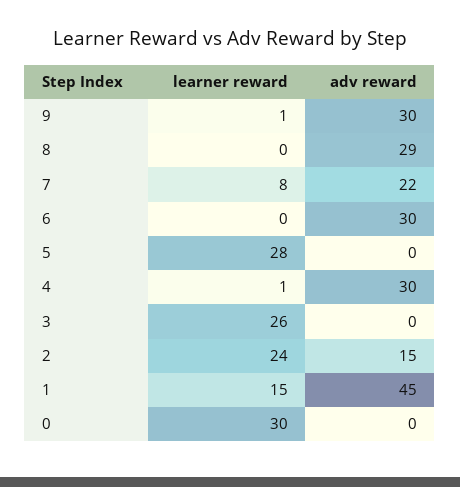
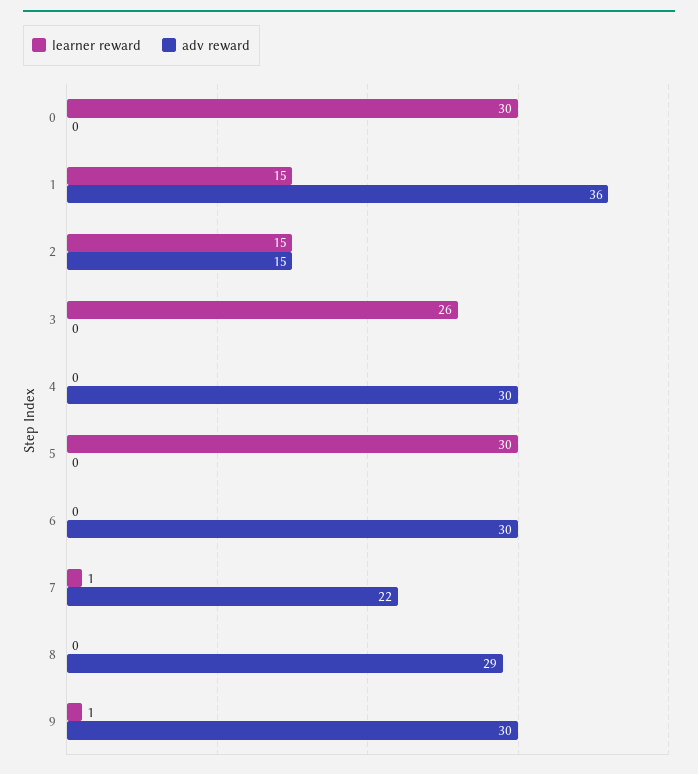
learner reward, 7: 8 -> 1
learner reward, 5: 28 -> 30
learner reward, 4: 1 -> 0
learner reward, 2: 24 -> 15
adv reward, 1: 45 -> 36

